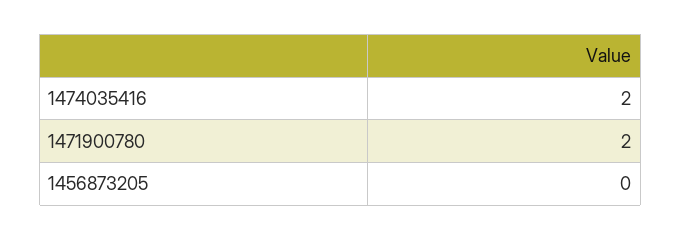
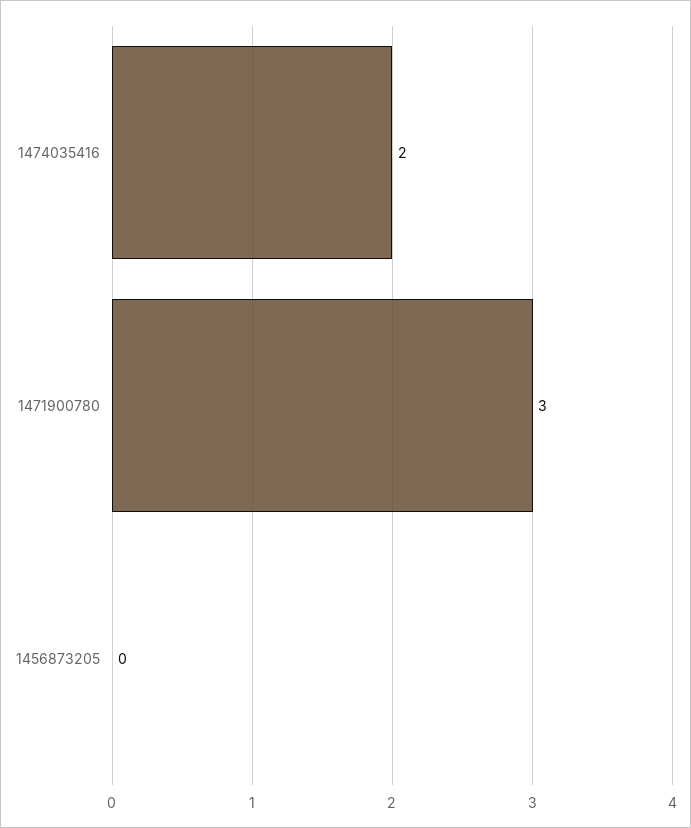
1471900780: 2 -> 3

